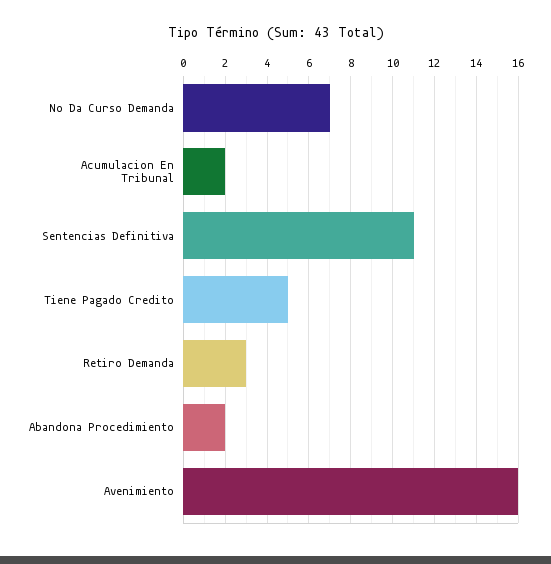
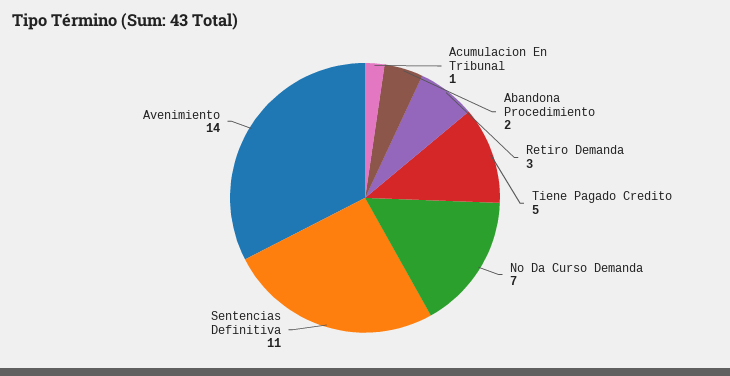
Acumulacion En Tribunal: 2 -> 1
Avenimiento: 16 -> 14

